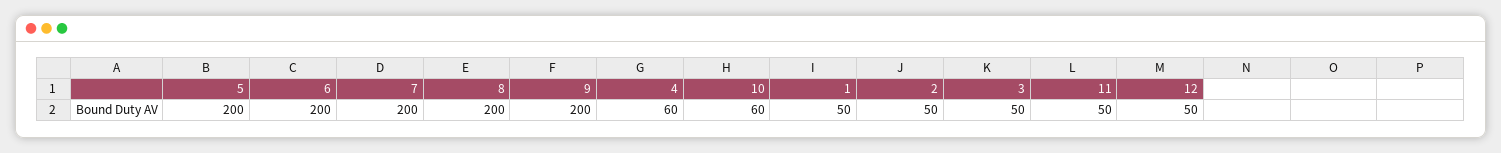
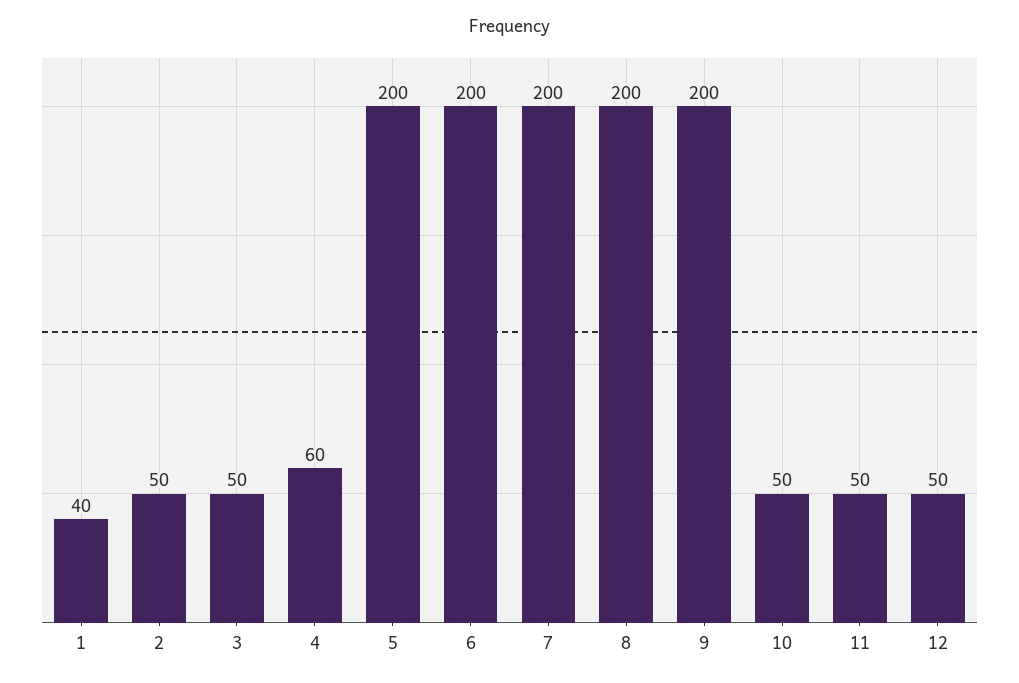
10: 60 -> 50
1: 50 -> 40

